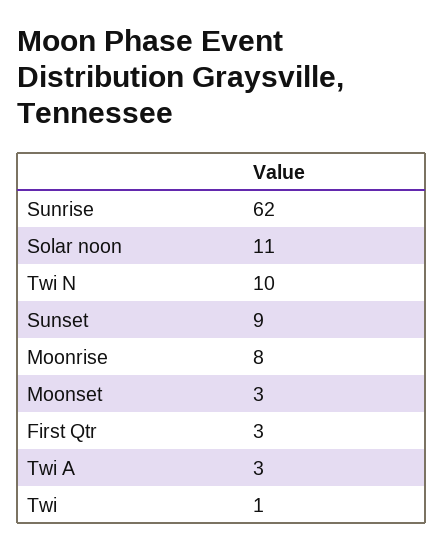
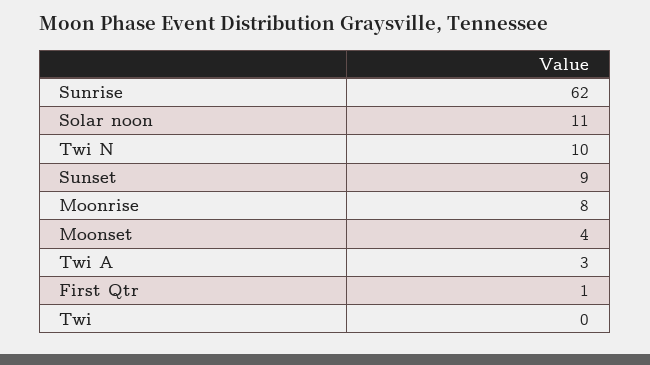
Moonset: 3 -> 4
First Qtr: 3 -> 1
Twi: 1 -> 0

